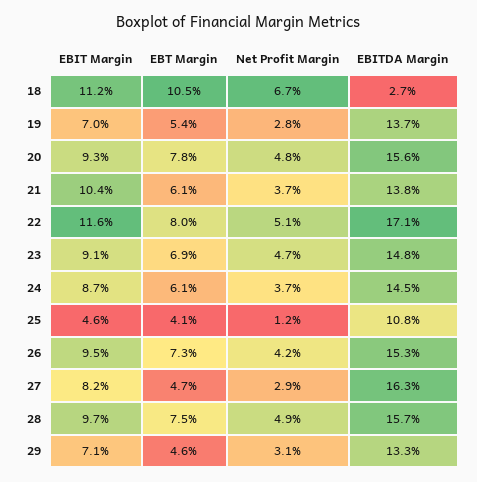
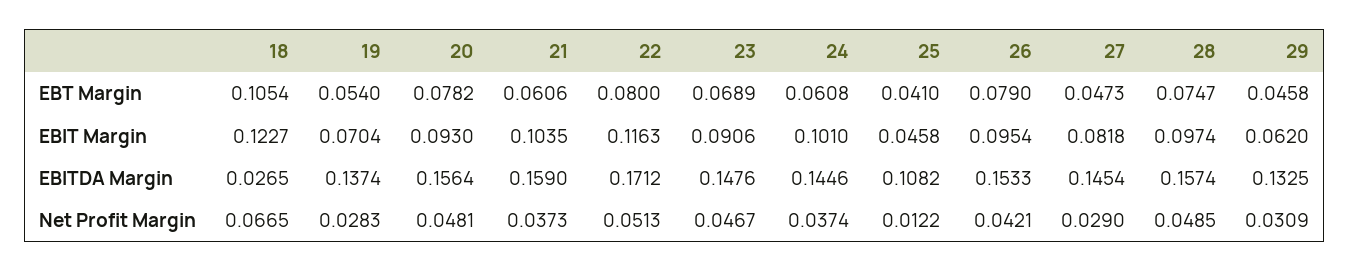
EBIT Margin, 18: 0.112 -> 0.1227
EBITDA Margin, 21: 0.138 -> 0.159
EBIT Margin, 24: 0.087 -> 0.101
EBT Margin, 26: 0.073 -> 0.079
EBITDA Margin, 27: 0.163 -> 0.1454
EBIT Margin, 29: 0.071 -> 0.062

